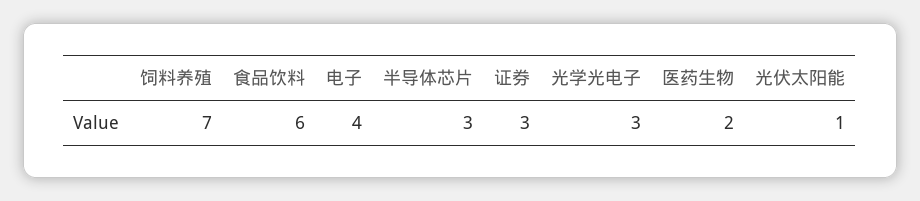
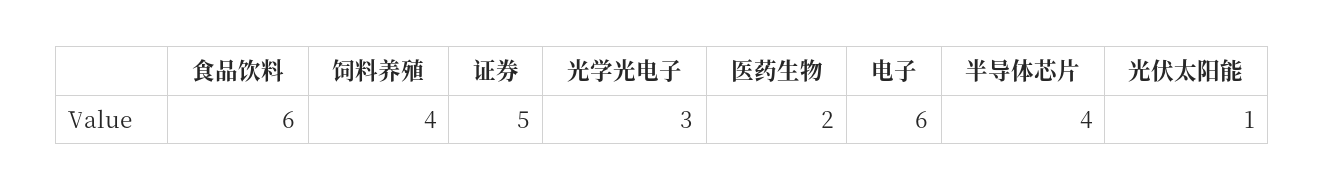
饲料养殖: 7 -> 4
电子: 4 -> 6
半导体芯片: 3 -> 4
证券: 3 -> 5

